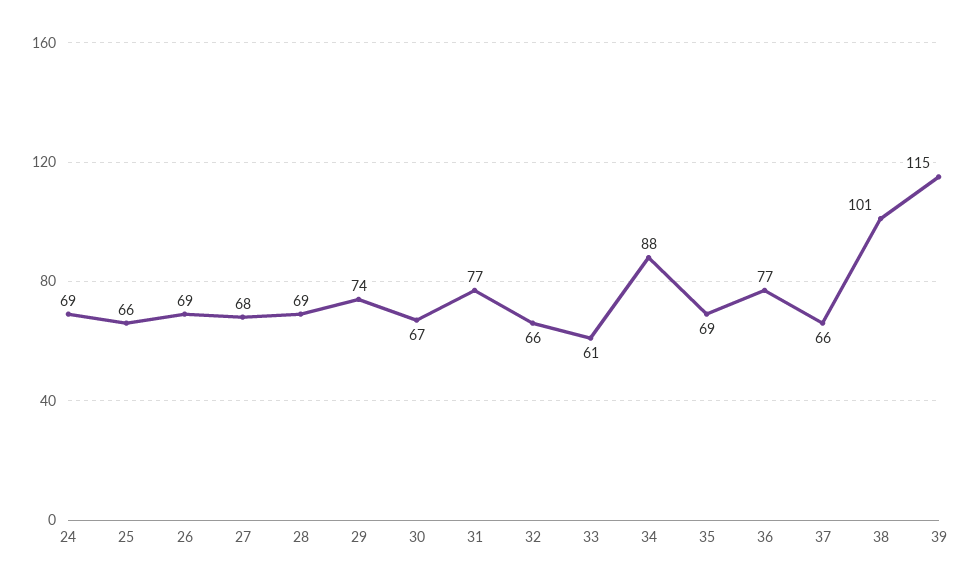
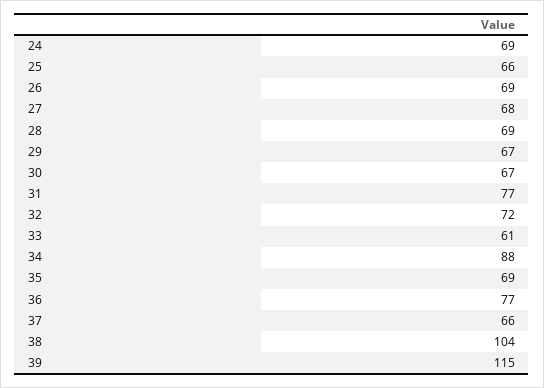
29: 74 -> 67
32: 66 -> 72
38: 101 -> 104

